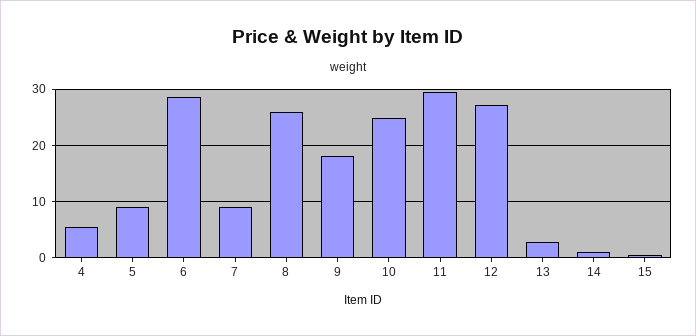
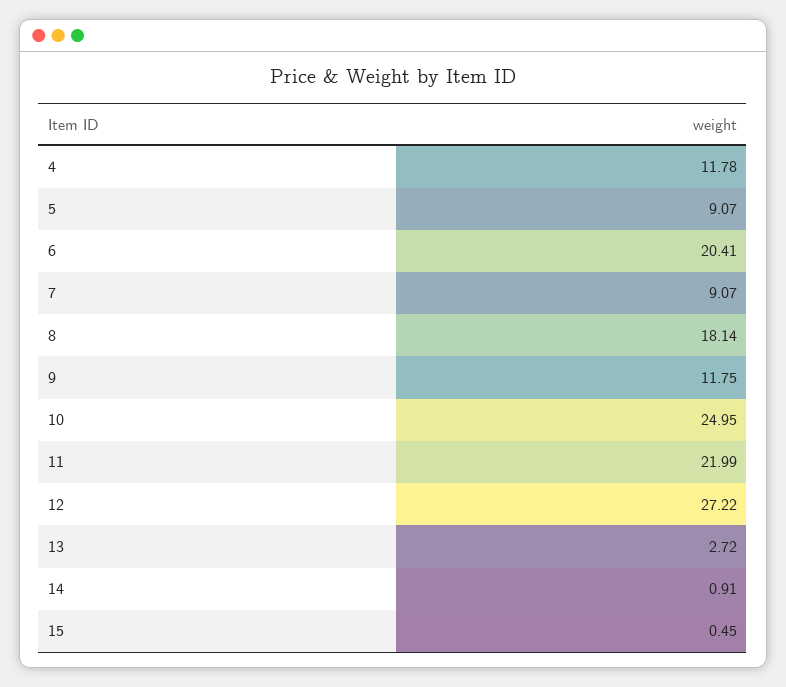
4: 6 -> 11.78
6: 28 -> 20.41
8: 26 -> 18.14
9: 18 -> 11.75
11: 30 -> 21.99

